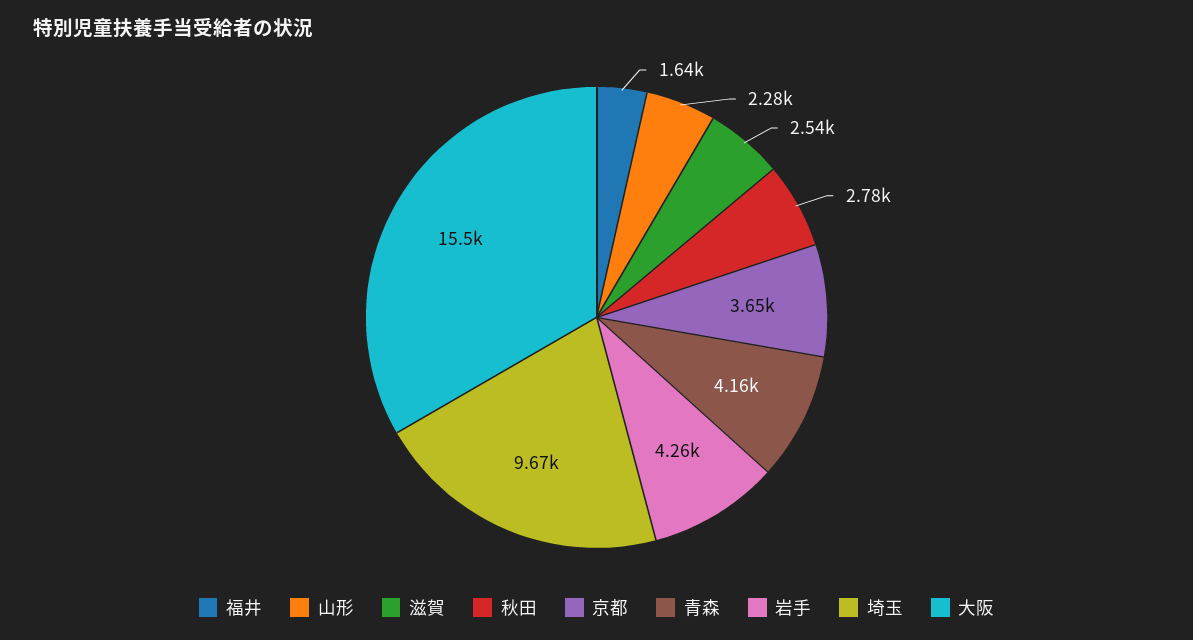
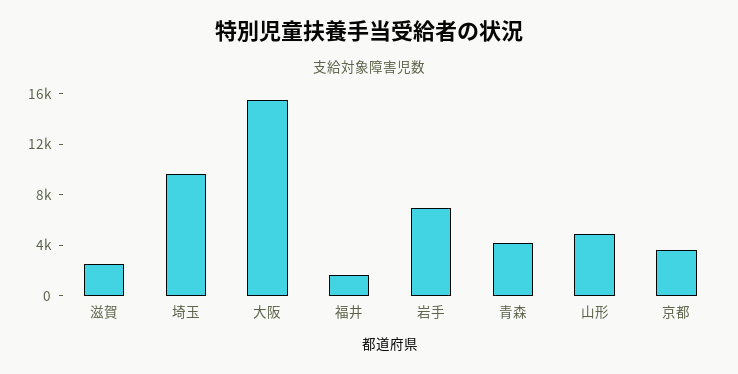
山形: 2280 -> 5000
秋田: 2780 -> none
岩手: 4260 -> 7000

